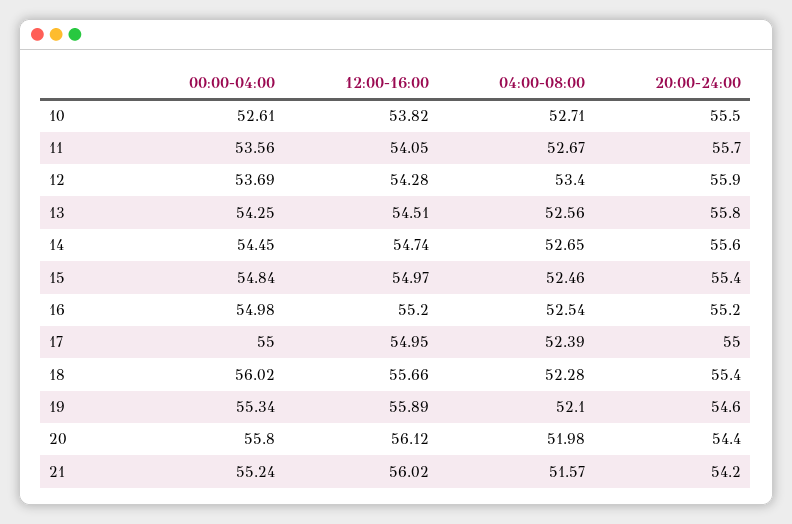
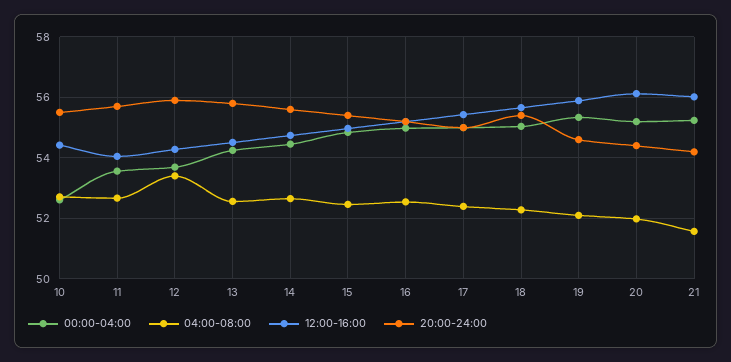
12:00-16:00, 10: 53.82 -> 54.4
12:00-16:00, 17: 54.95 -> 55.4
00:00-04:00, 18: 56.02 -> 55
00:00-04:00, 20: 55.8 -> 55.2

